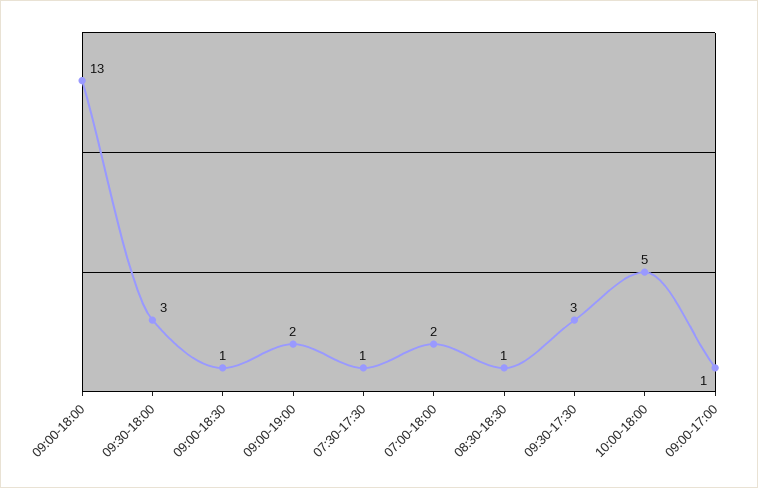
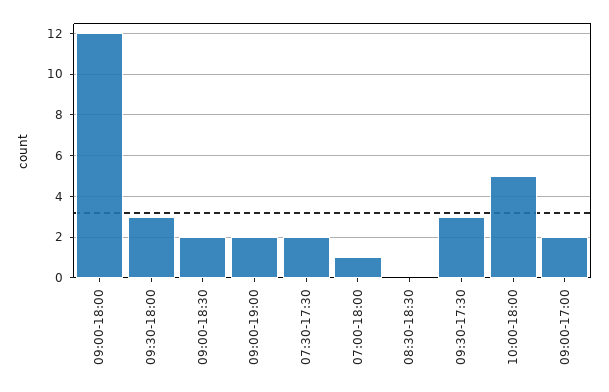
09:00-18:00: 13 -> 12
09:00-18:30: 1 -> 2
07:30-17:30: 1 -> 2
07:00-18:00: 2 -> 1
08:30-18:30: 1 -> 0
09:00-17:00: 1 -> 2

